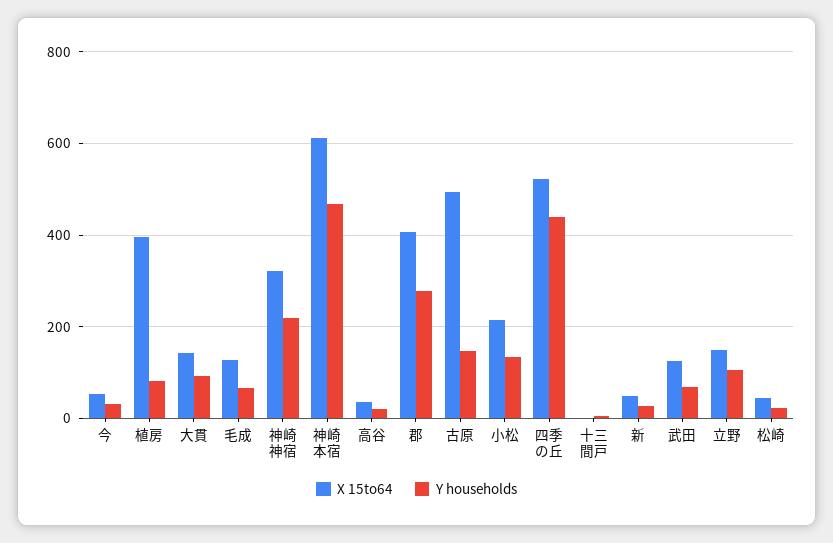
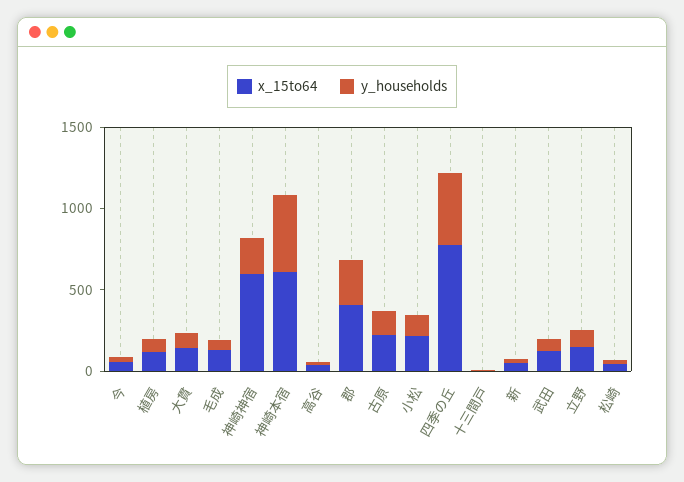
X 15to64, 植房: 400 -> 100
X 15to64, 神崎神宿: 320 -> 600
X 15to64, 古原: 500 -> 200
X 15to64, 四季の丘: 520 -> 800

